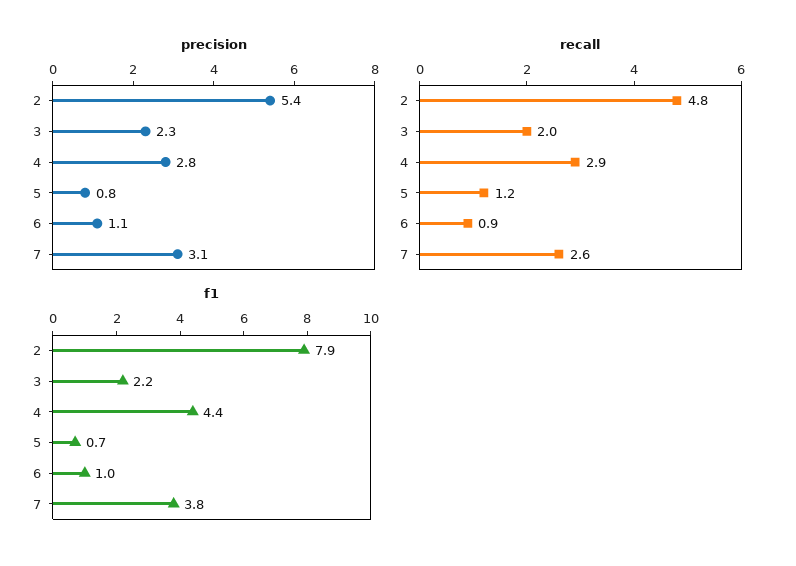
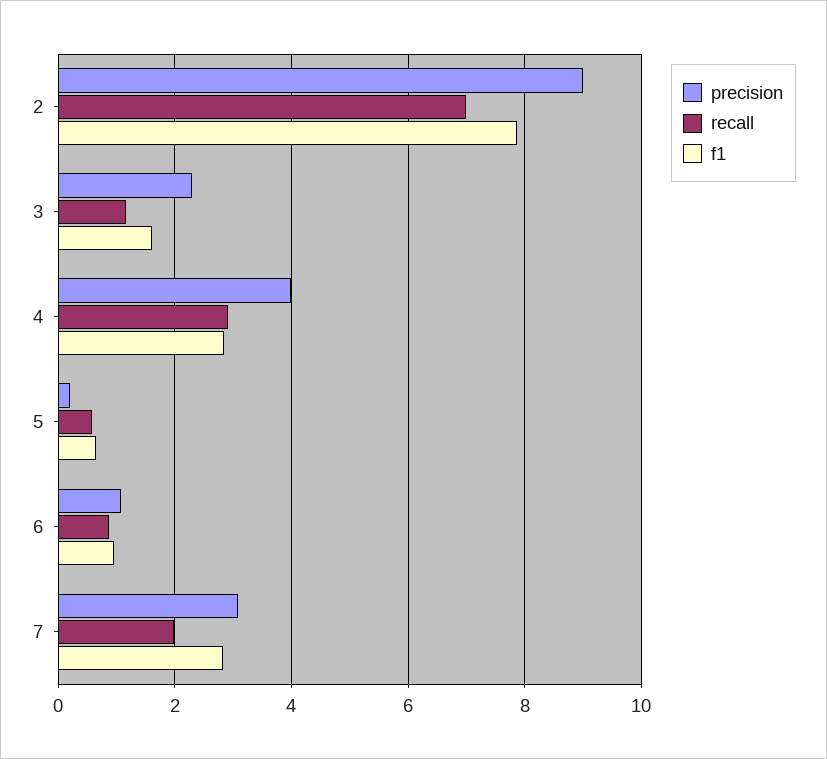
precision, 2: 5.4 -> 9
precision, 4: 2.8 -> 4
precision, 5: 0.8 -> 0.2
recall, 2: 4.8 -> 7
recall, 3: 2 -> 1.2
recall, 5: 1.2 -> 0.6
recall, 7: 2.6 -> 2
f1, 3: 2.2 -> 1.6
f1, 4: 4.4 -> 2.8
f1, 7: 3.8 -> 2.8

